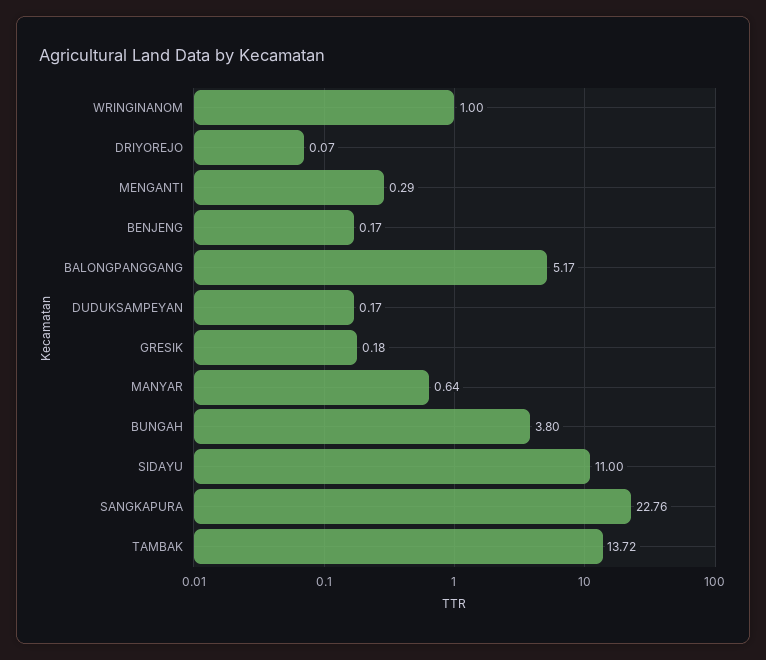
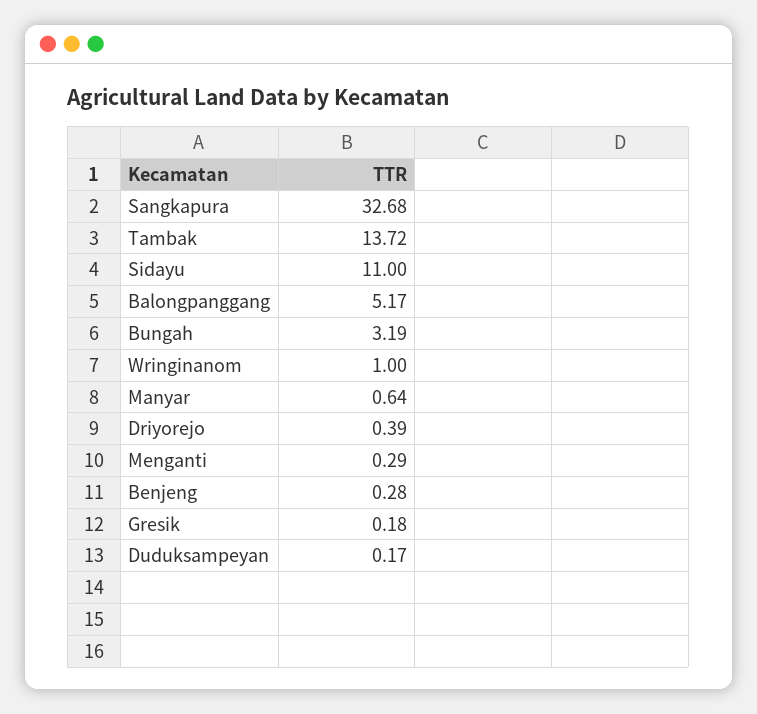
DRIYOREJO: 0.07 -> 0.39
BENJENG: 0.17 -> 0.28
BUNGAH: 3.8 -> 3.19
SANGKAPURA: 22.76 -> 32.68

